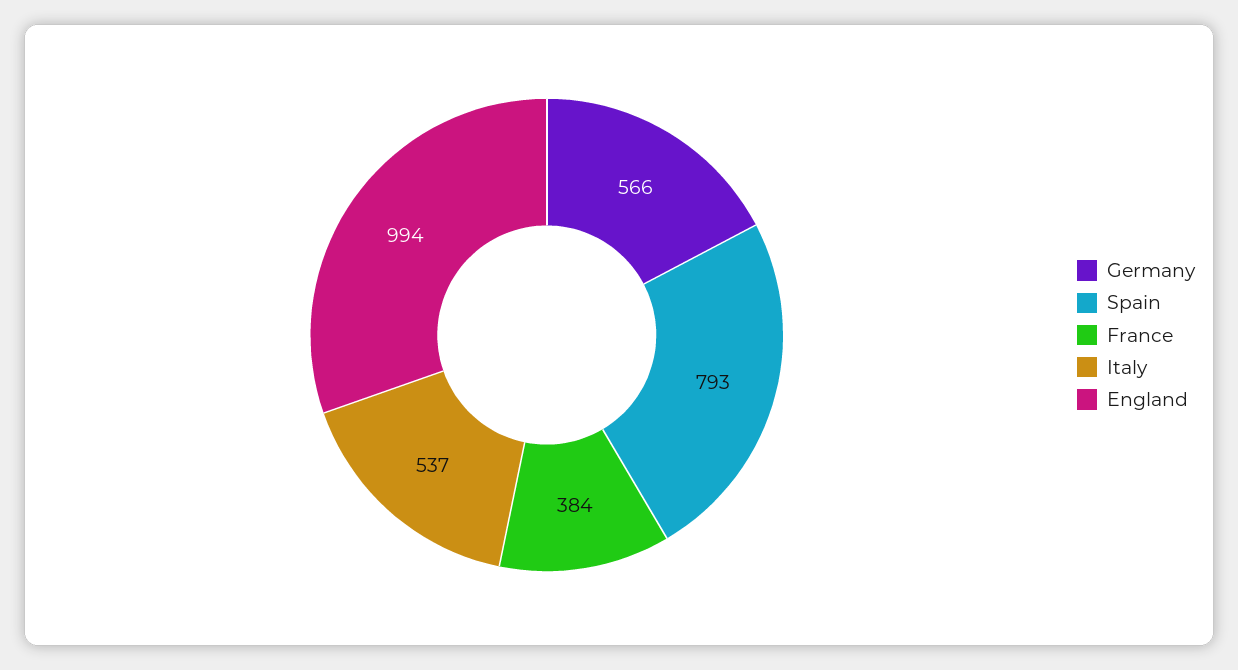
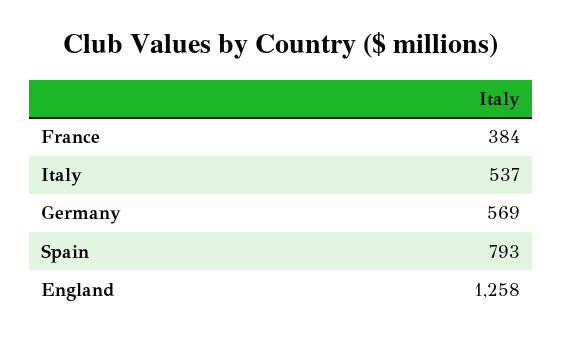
Germany: 566 -> 569
England: 994 -> 1258

